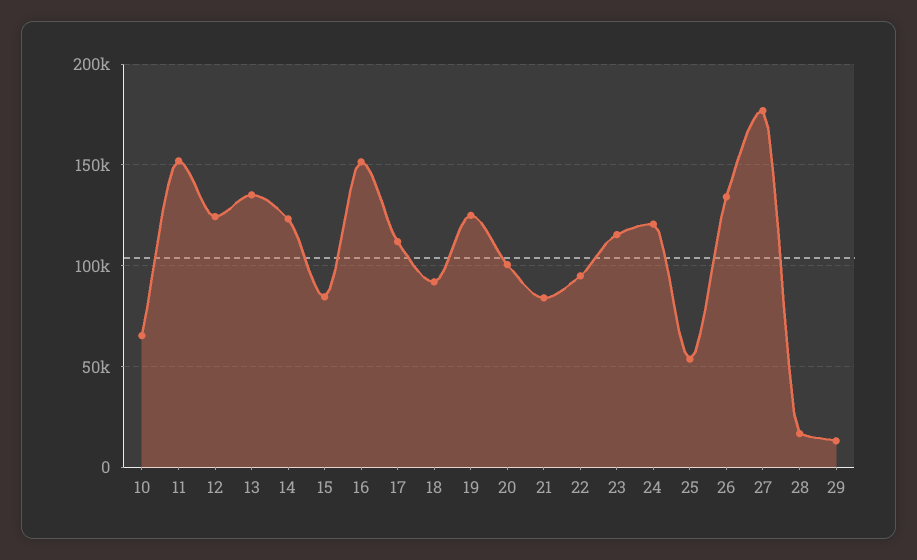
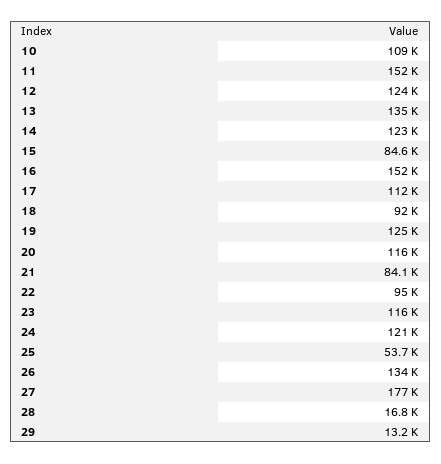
10: 65000 -> 109000
20: 100000 -> 116000

